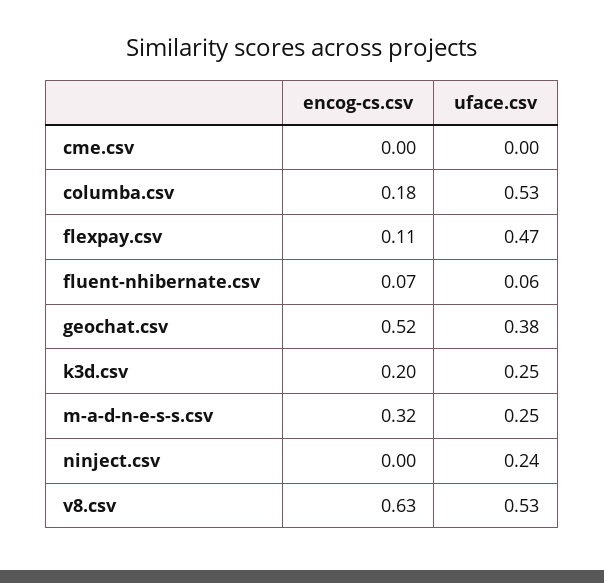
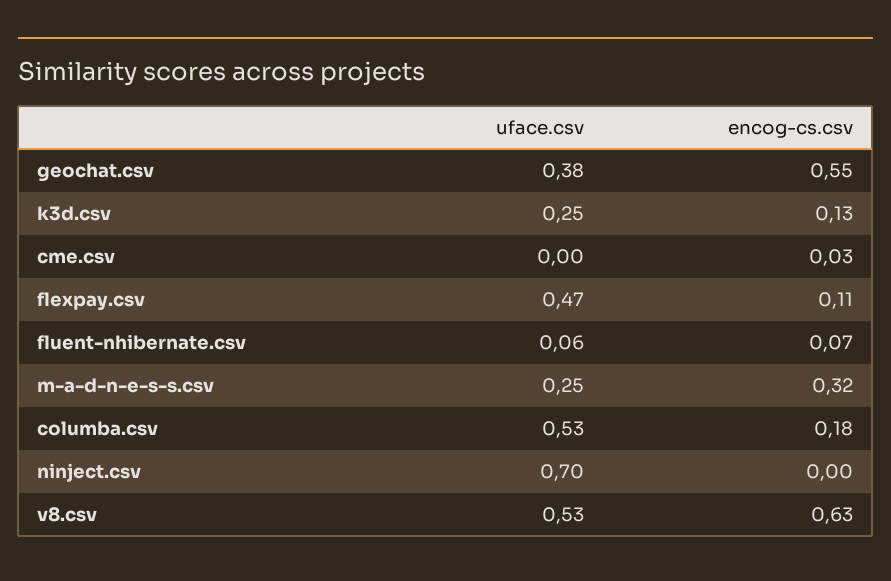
encog-cs.csv, cme.csv: 0 -> 0.03
encog-cs.csv, geochat.csv: 0.52 -> 0.55
encog-cs.csv, k3d.csv: 0.2 -> 0.13
uface.csv, ninject.csv: 0.24 -> 0.7

